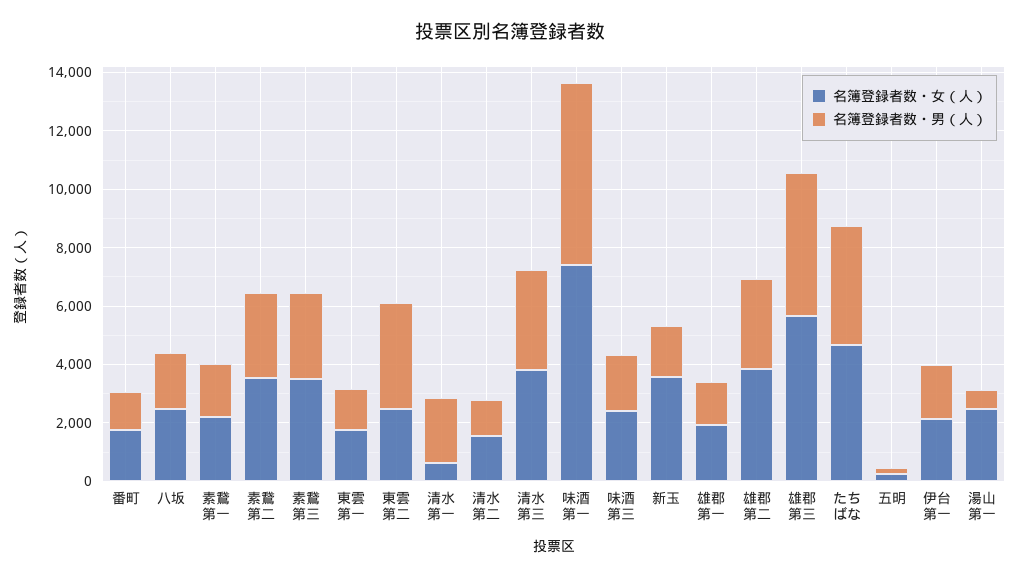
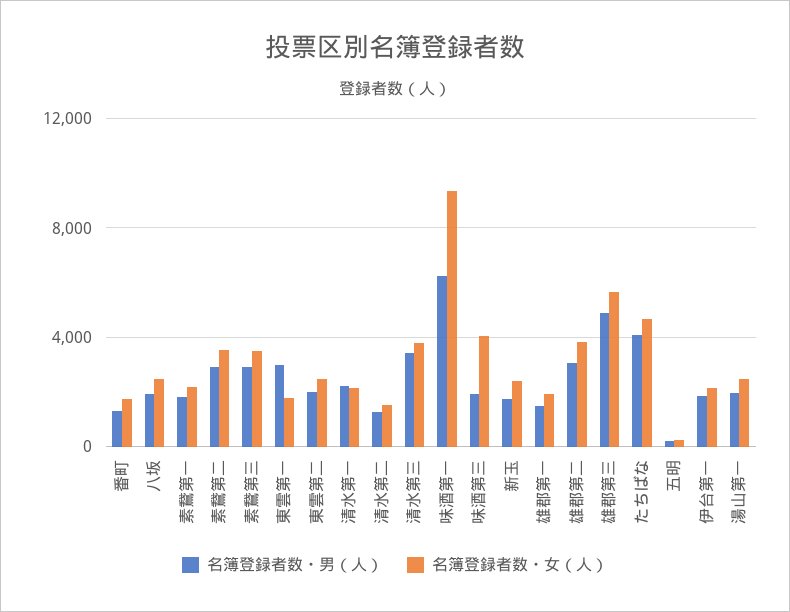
名簿登録者数・男（人）, 東雲第一: 1500 -> 3000
名簿登録者数・男（人）, 東雲第二: 3500 -> 2000
名簿登録者数・女（人）, 清水第一: 500 -> 2000
名簿登録者数・女（人）, 味酒第一: 7500 -> 9500
名簿登録者数・女（人）, 味酒第三: 2500 -> 4000
名簿登録者数・女（人）, 新玉: 3500 -> 2500
名簿登録者数・男（人）, 湯山第一: 500 -> 2000

